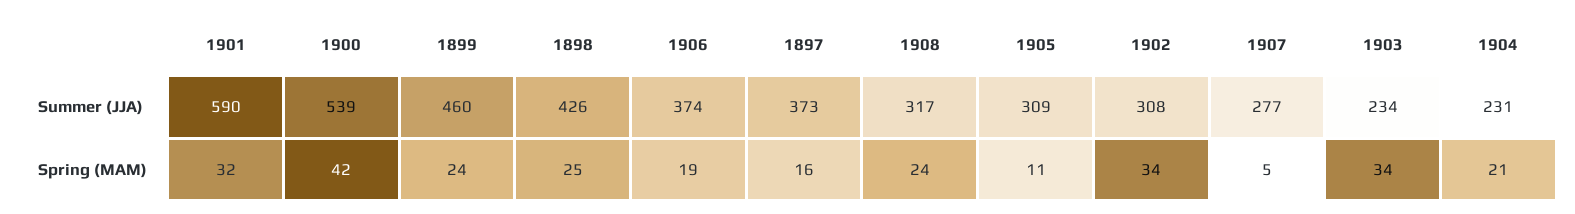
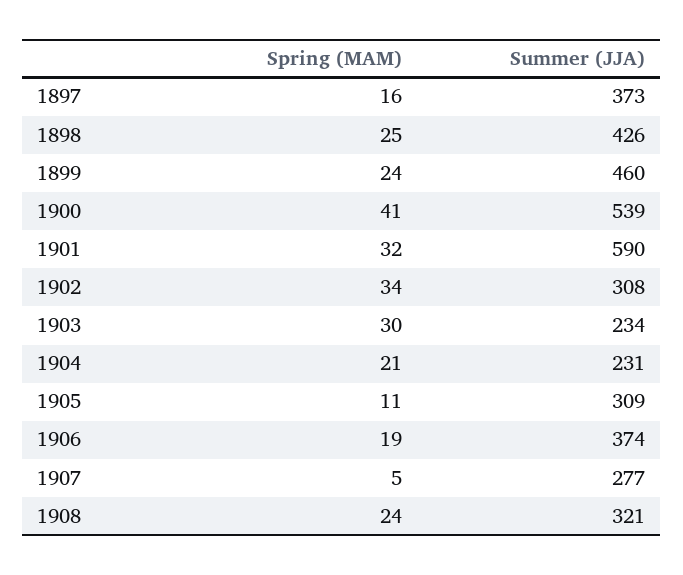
1908, Summer (JJA): 317 -> 321
1900, Spring (MAM): 42 -> 41
1903, Spring (MAM): 34 -> 30

